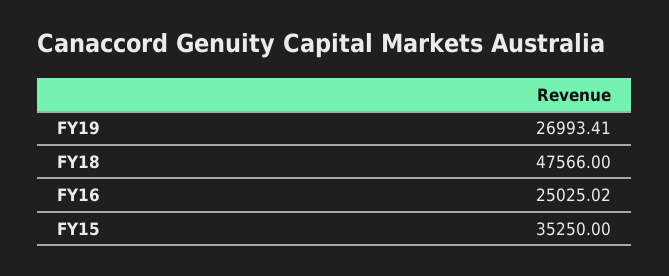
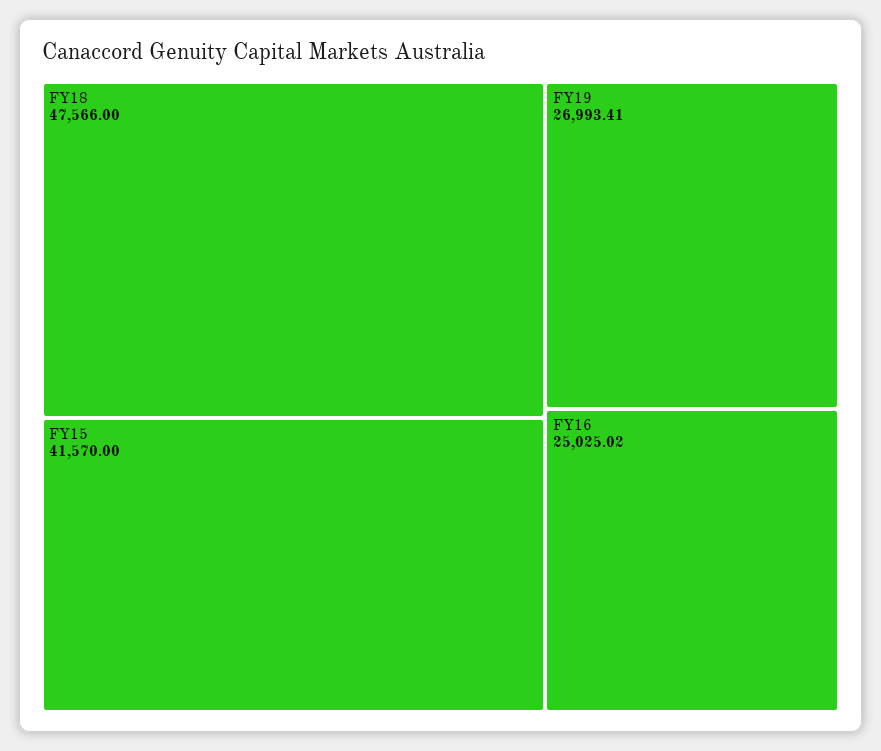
FY15: 35250 -> 41570

